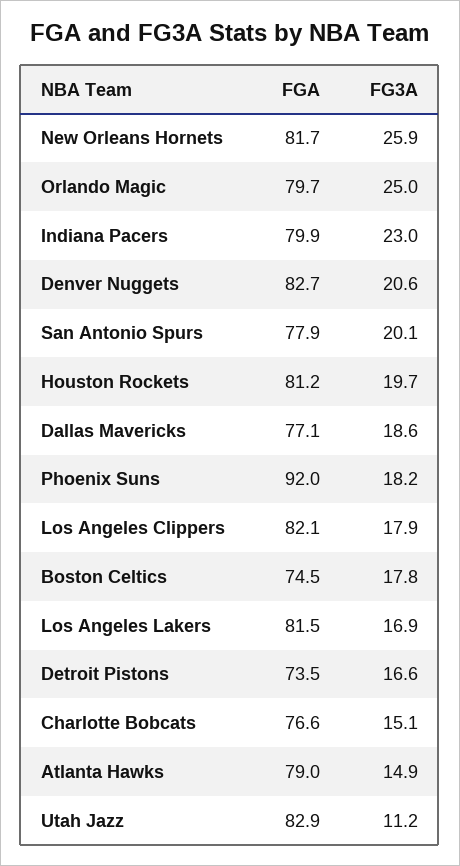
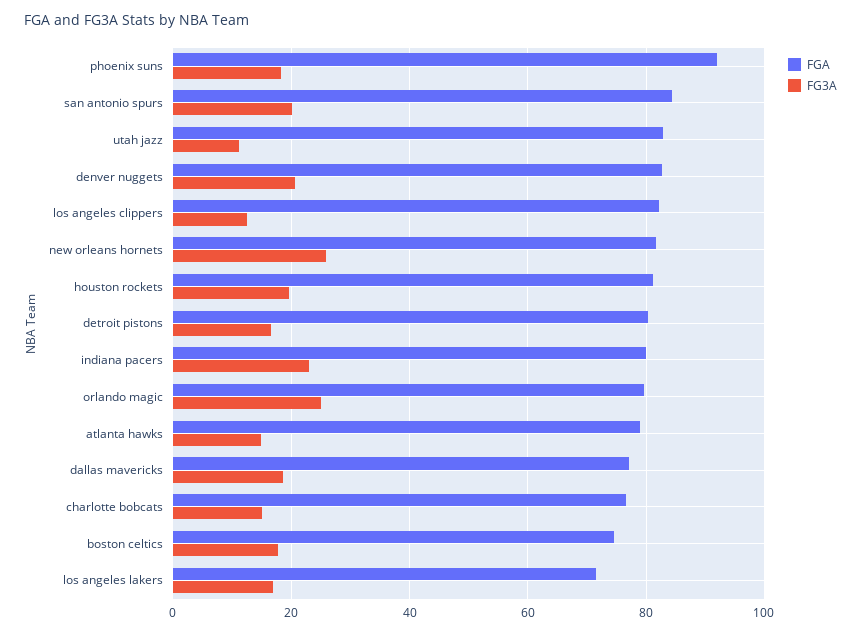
FGA, San Antonio Spurs: 77.9 -> 84
FG3A, Los Angeles Clippers: 17.9 -> 12
FGA, Los Angeles Lakers: 81.5 -> 72
FGA, Detroit Pistons: 73.5 -> 80

